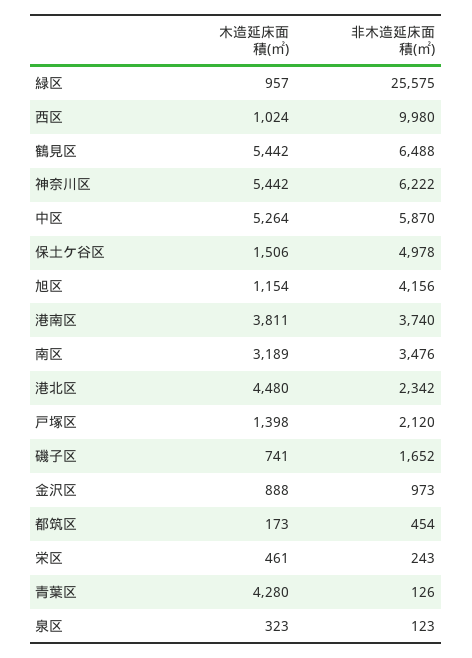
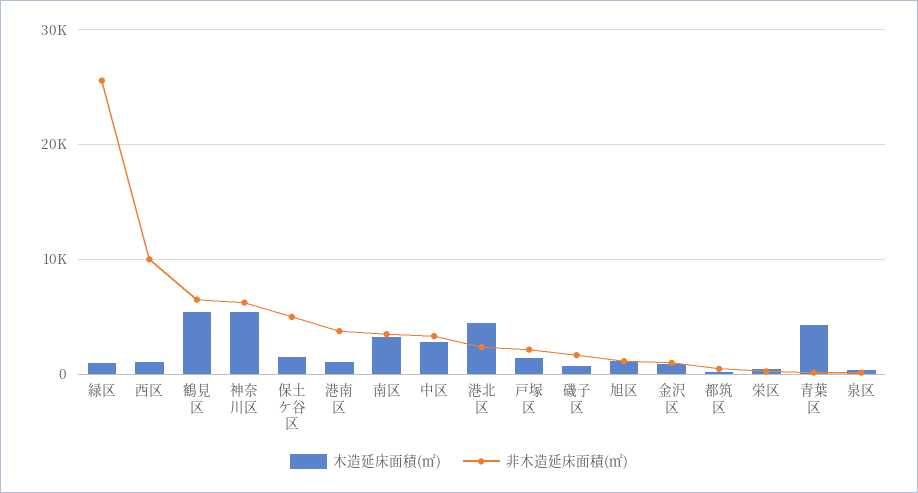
木造延床面積(㎡), 中区: 5264 -> 3000
非木造延床面積(㎡), 中区: 5870 -> 3000
非木造延床面積(㎡), 旭区: 4156 -> 1000
木造延床面積(㎡), 港南区: 3811 -> 1000

